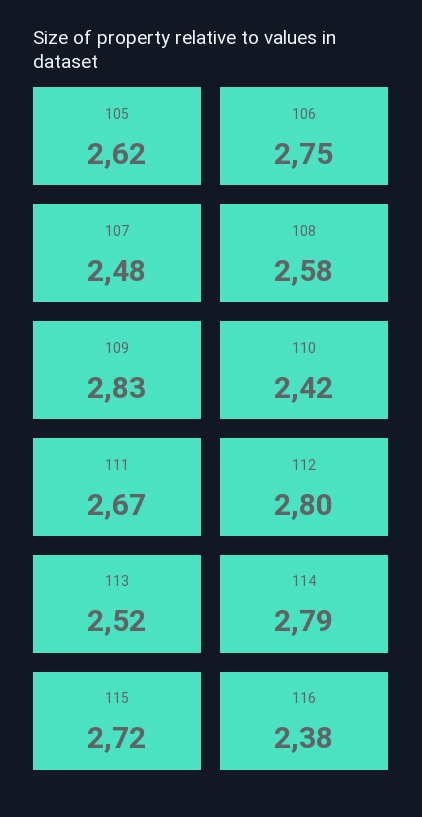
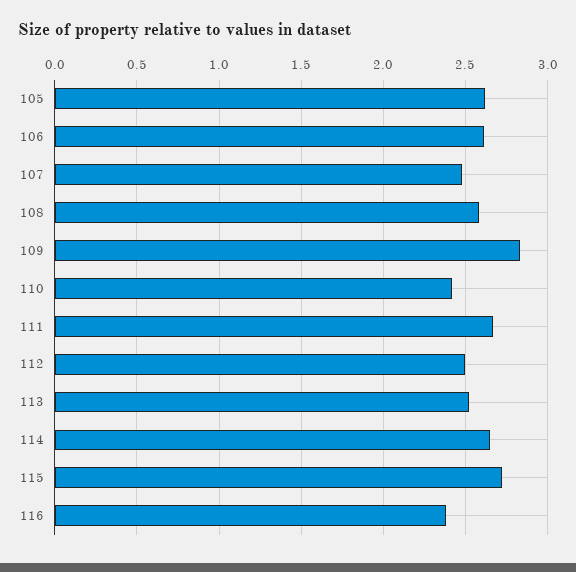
106: 2.75 -> 2.6
112: 2.8 -> 2.5
114: 2.79 -> 2.65

